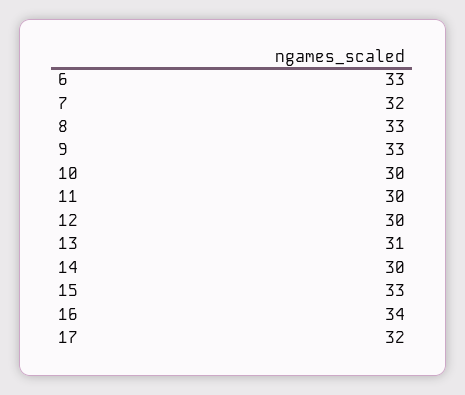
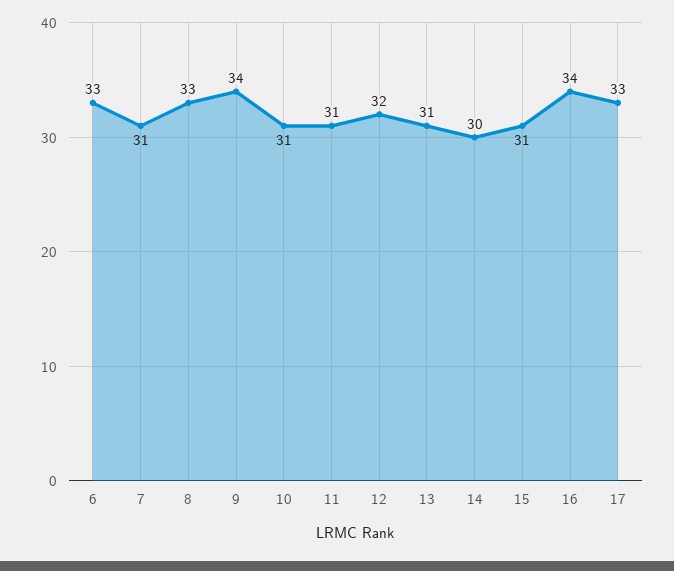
7: 32 -> 31
9: 33 -> 34
10: 30 -> 31
11: 30 -> 31
12: 30 -> 32
15: 33 -> 31
17: 32 -> 33

